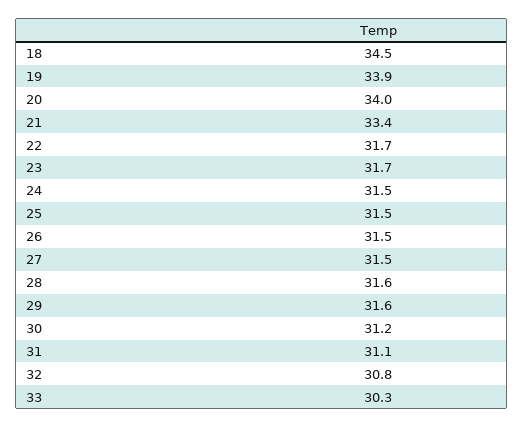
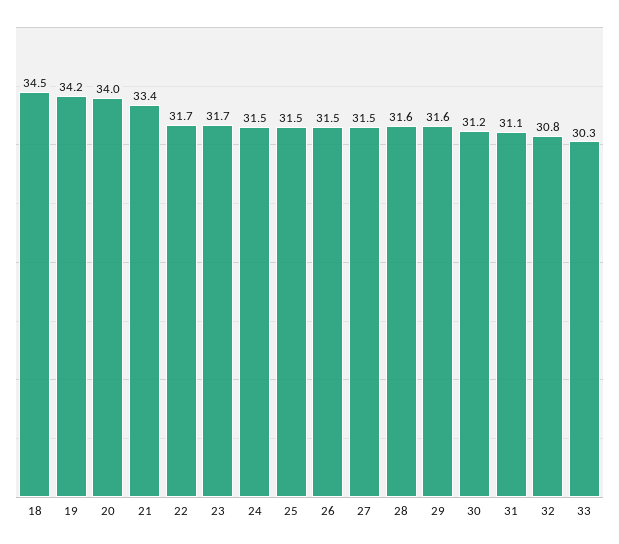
19: 33.9 -> 34.2

